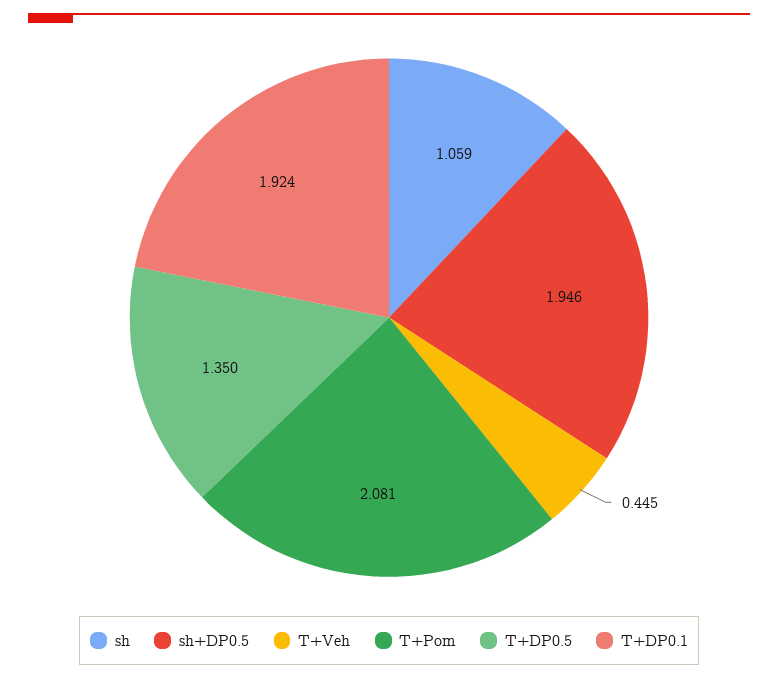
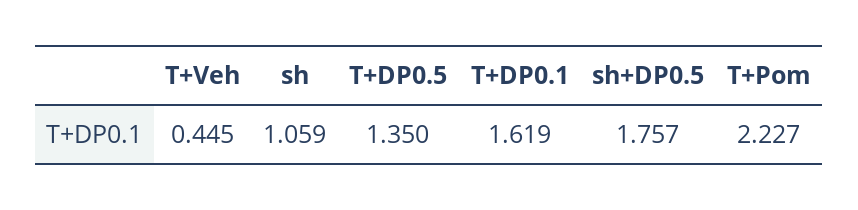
sh+DP0.5: 1.946 -> 1.757
T+Pom: 2.081 -> 2.227
T+DP0.1: 1.924 -> 1.619

